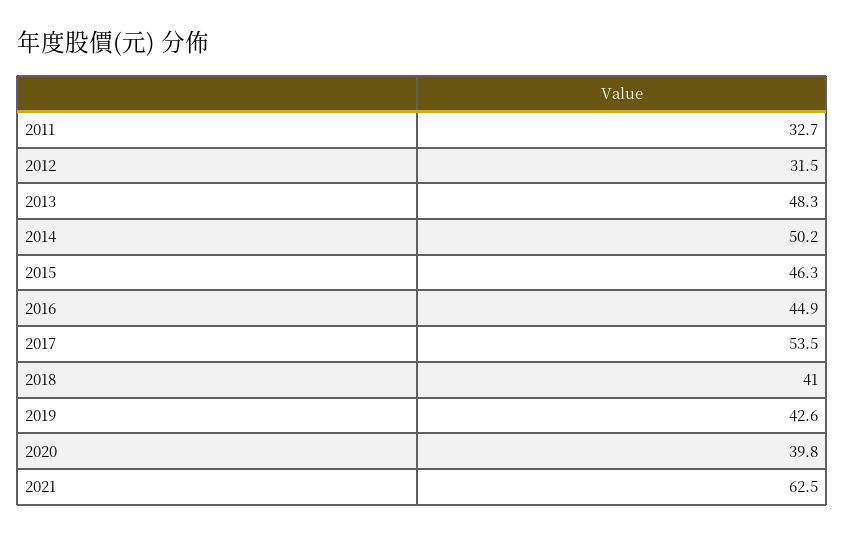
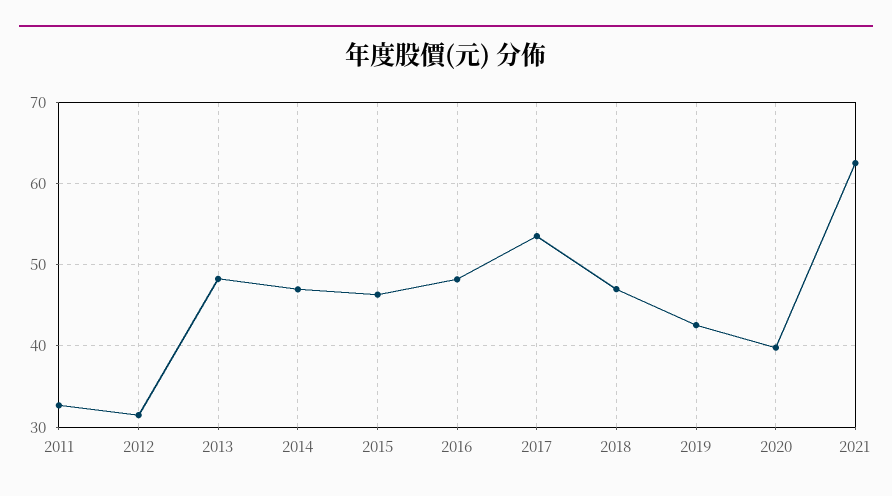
2014: 50.2 -> 47
2016: 44.9 -> 48
2018: 41 -> 47

